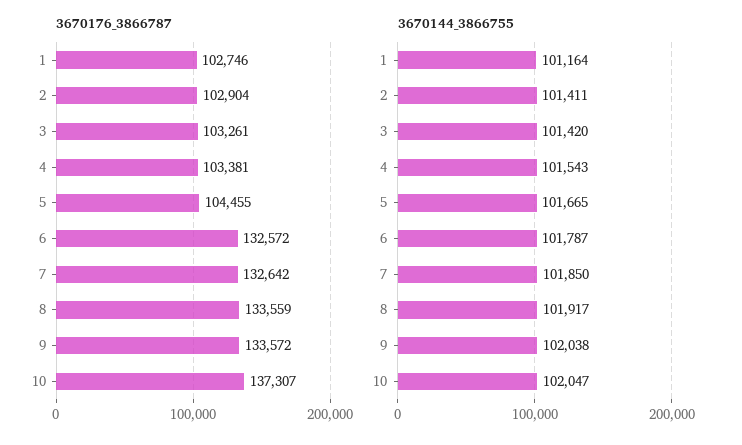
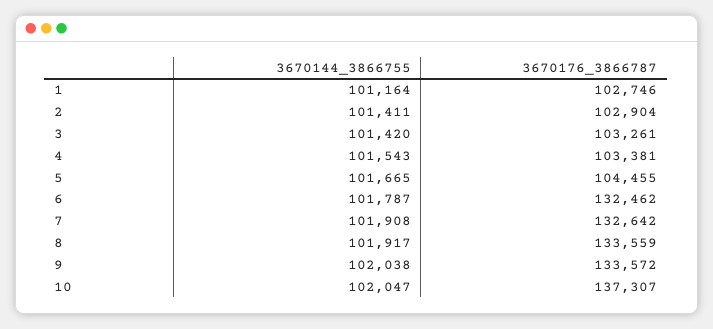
3670176_3866787, 6: 132572 -> 132462
3670144_3866755, 7: 101850 -> 101908

